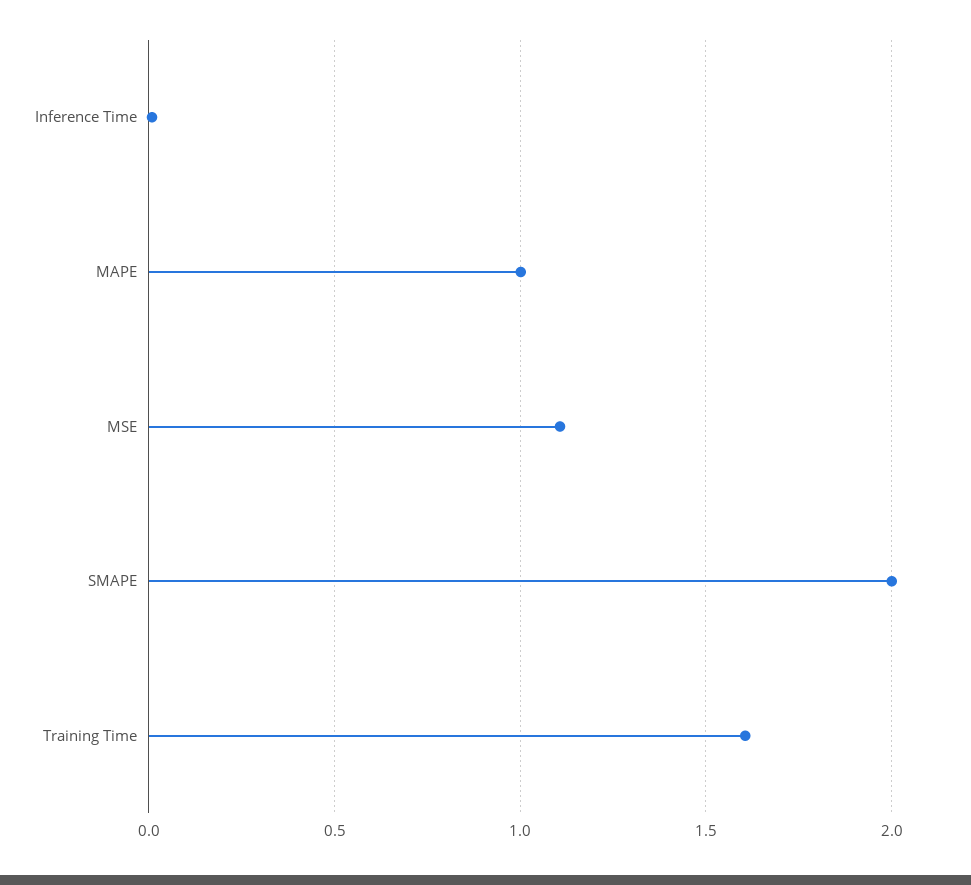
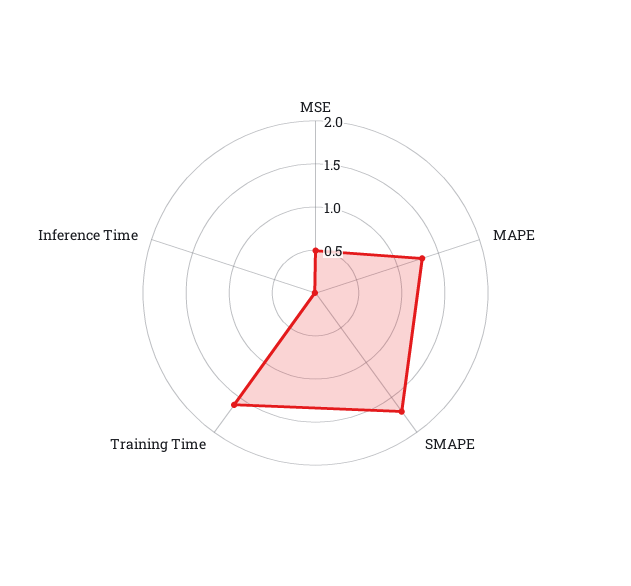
MAPE: 1 -> 1.3
MSE: 1.1 -> 0.5
SMAPE: 2 -> 1.7

